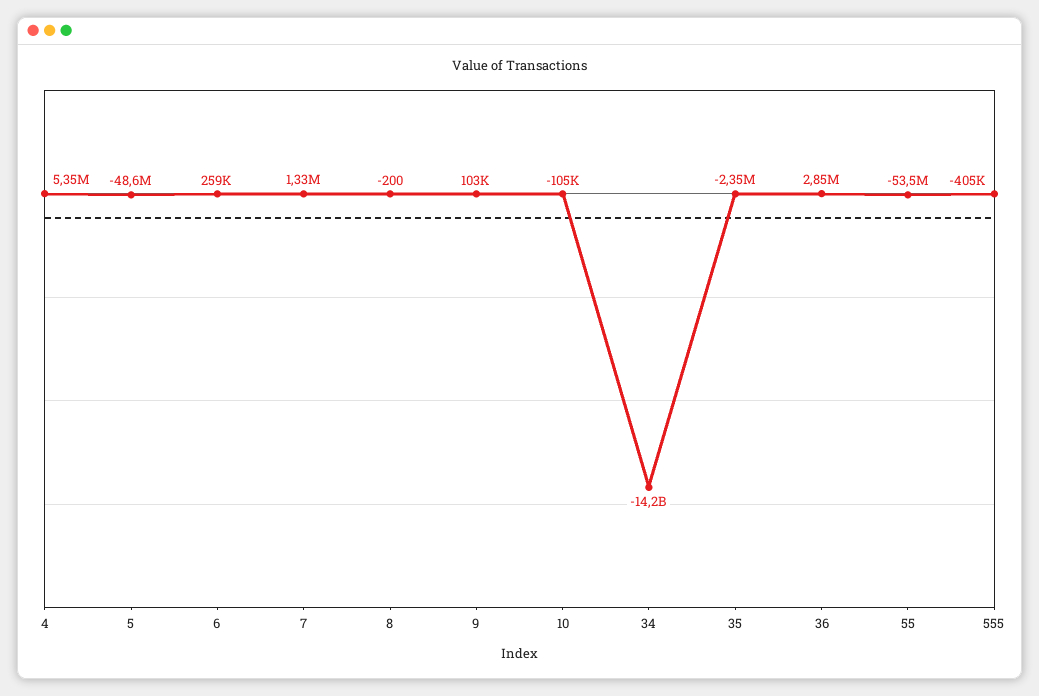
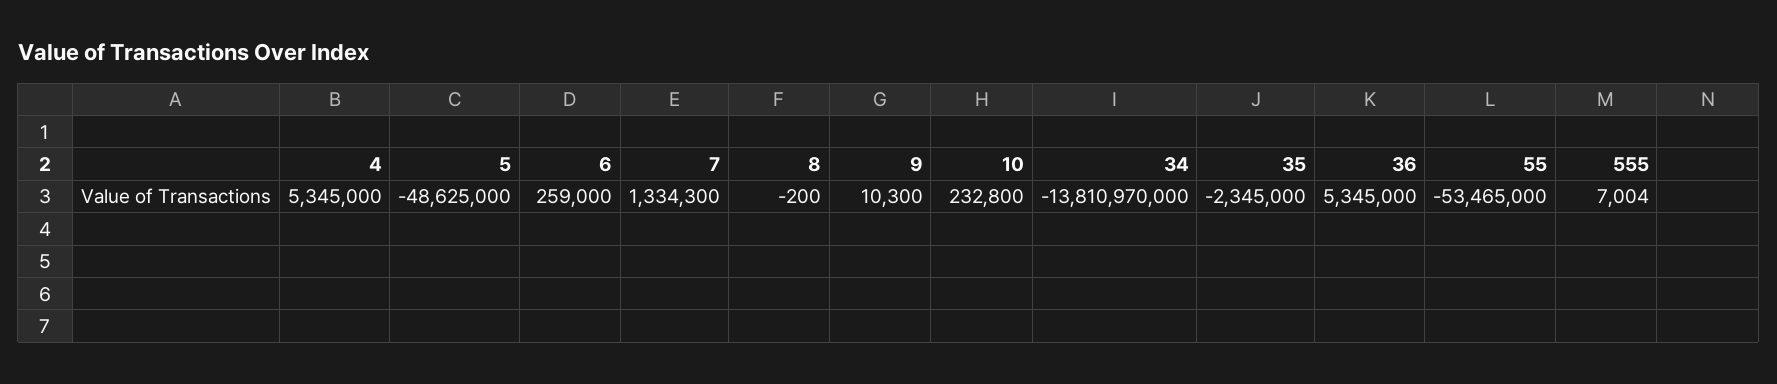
9: 103000 -> 10300
10: -105000 -> 232800
34: -14200000000 -> -13810970000
36: 2850000 -> 5345000
555: -405000 -> 7004

